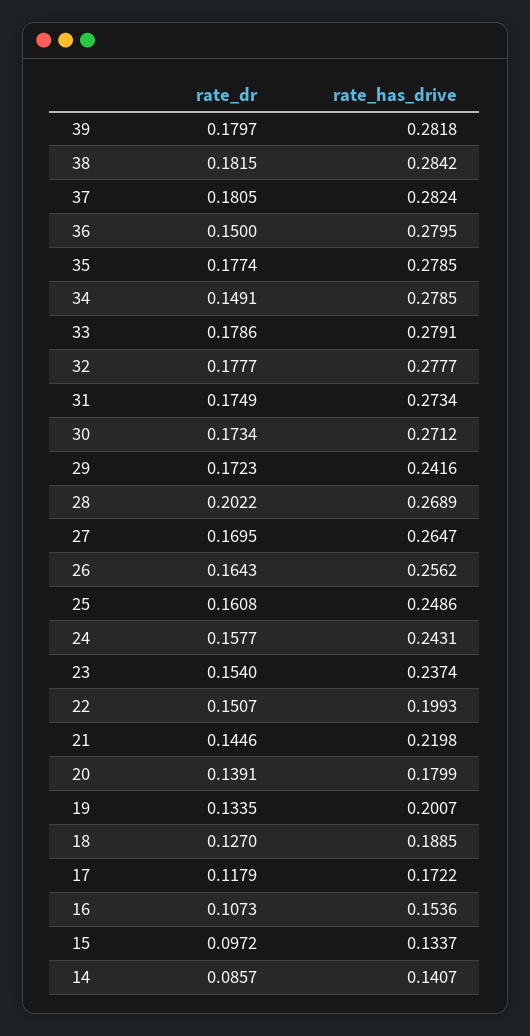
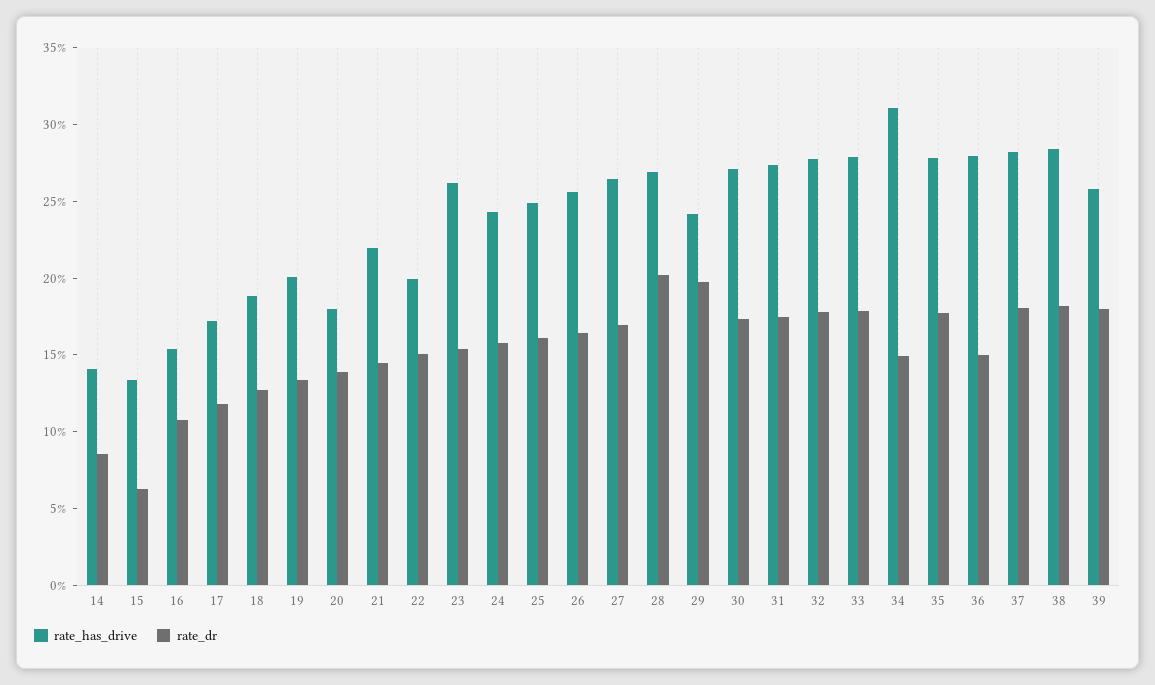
rate_has_drive, 39: 0.2818 -> 0.26
rate_has_drive, 34: 0.2785 -> 0.31
rate_dr, 29: 0.1723 -> 0.2
rate_has_drive, 23: 0.2374 -> 0.26
rate_dr, 15: 0.0972 -> 0.06

